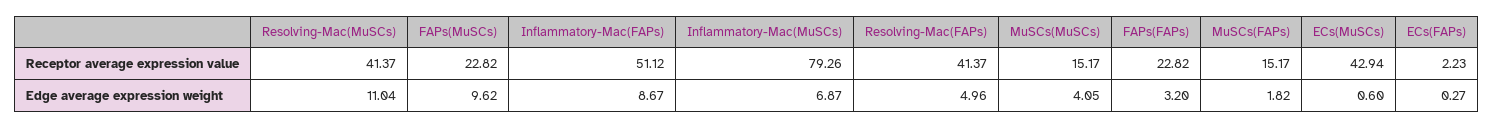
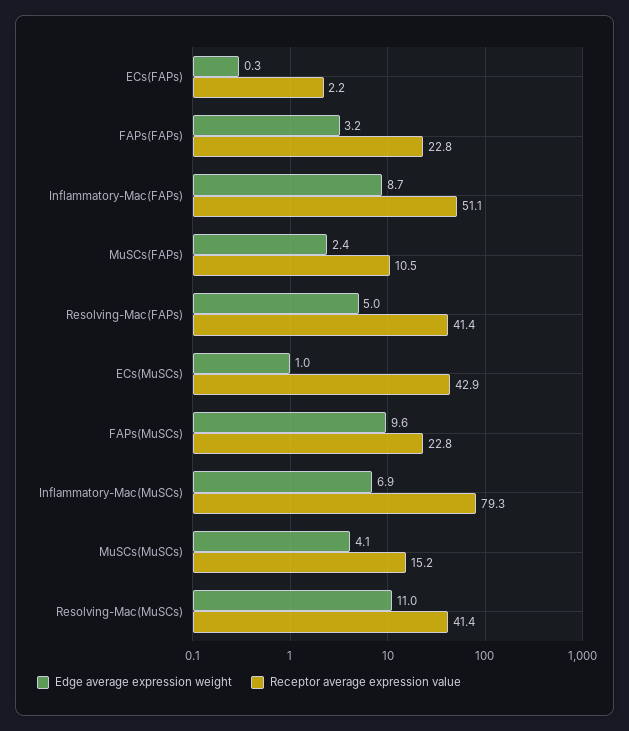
Receptor average expression value, MuSCs(FAPs): 15.17 -> 10.5
Edge average expression weight, MuSCs(FAPs): 1.82 -> 2.4
Edge average expression weight, ECs(MuSCs): 0.6 -> 1

